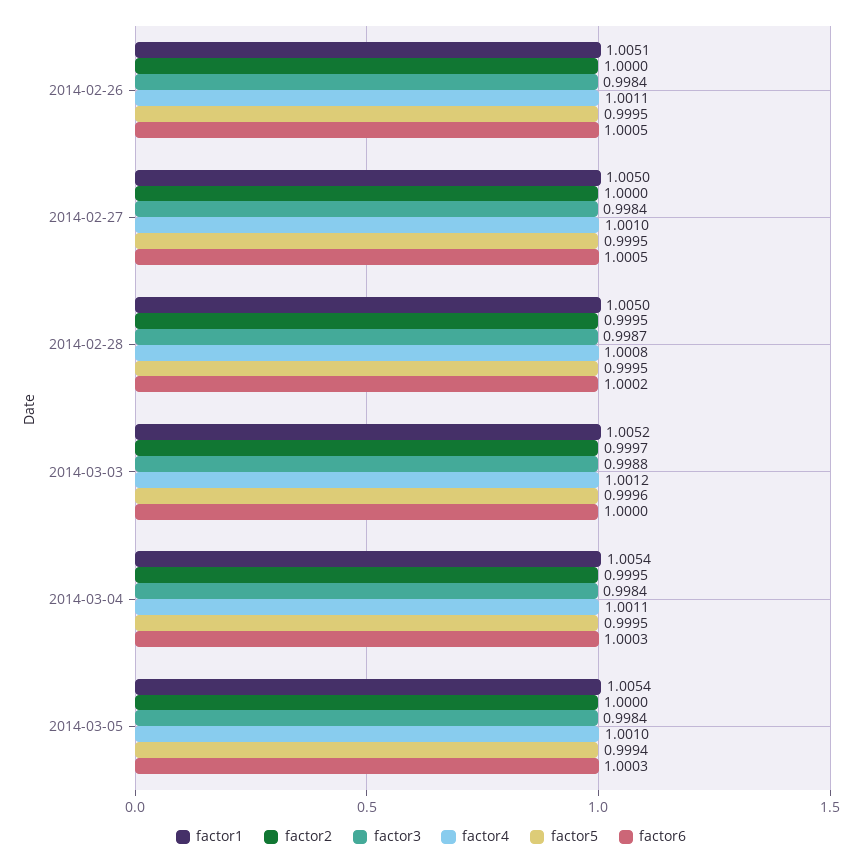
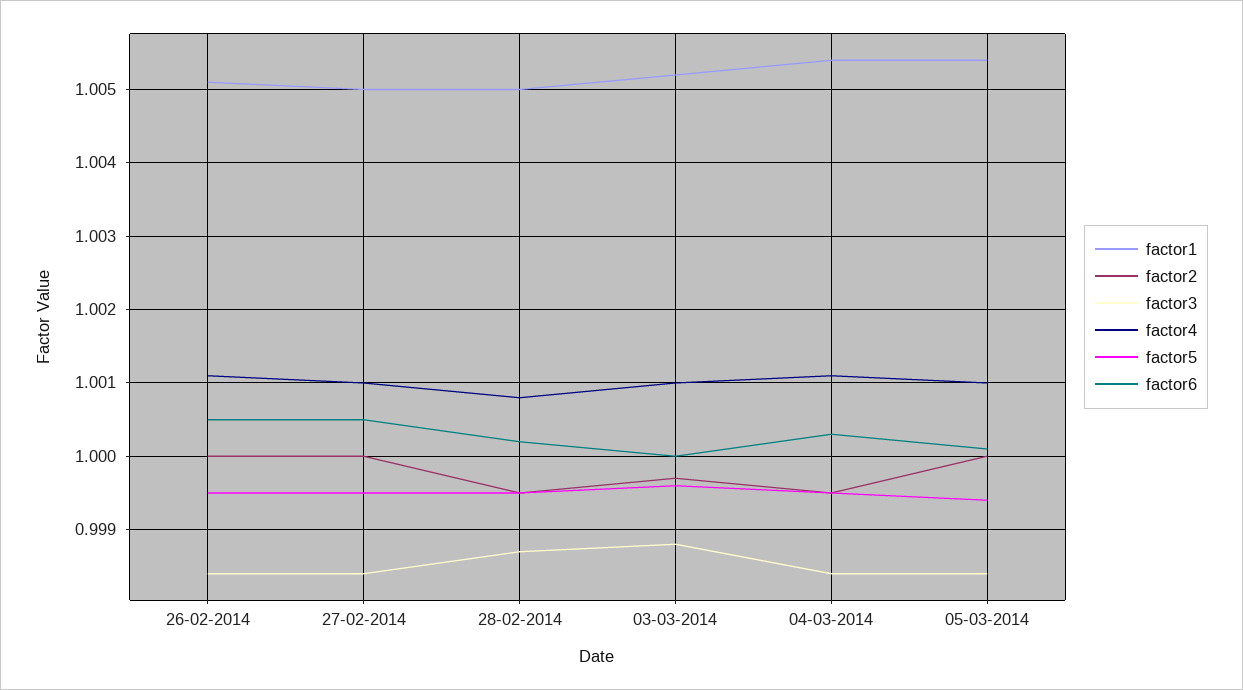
factor4, 2014-03-03: 1.0012 -> 1.001
factor6, 2014-03-05: 1.0003 -> 1.0001

